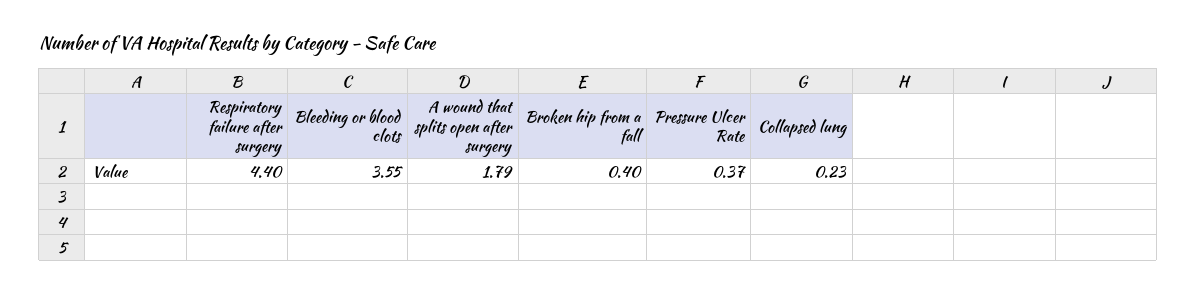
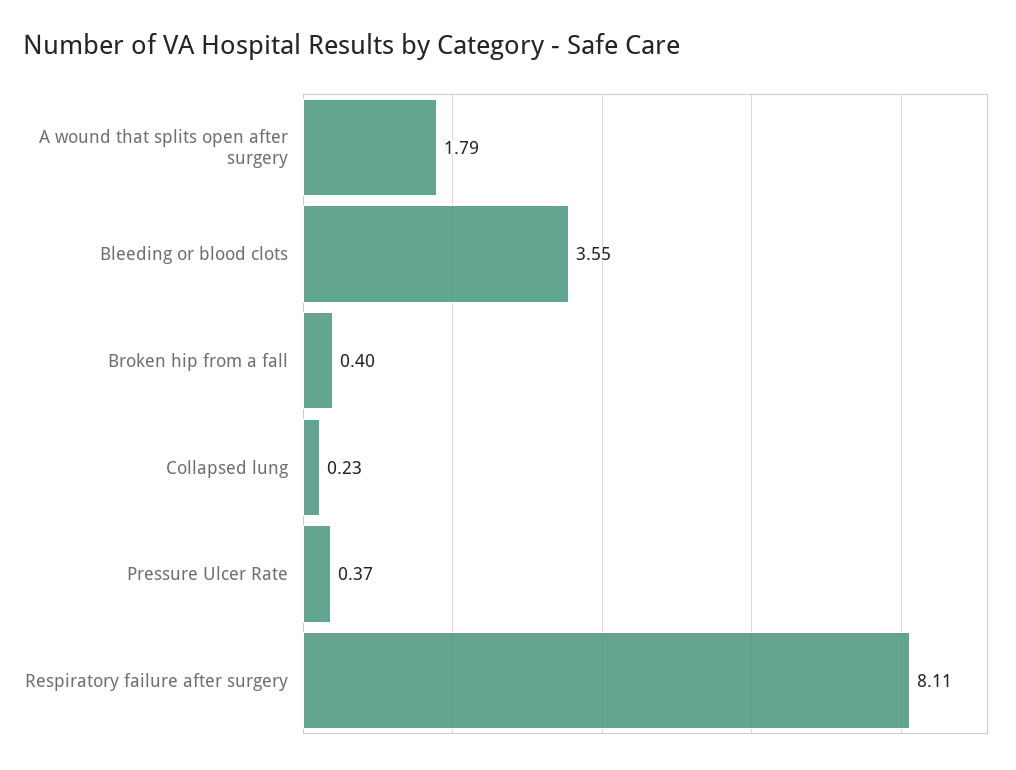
Respiratory failure after surgery: 4.4 -> 8.11

